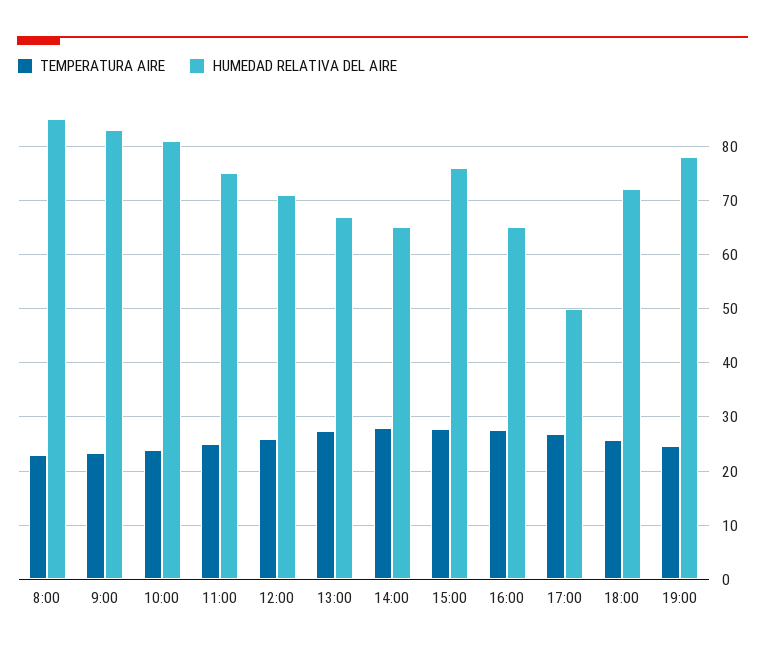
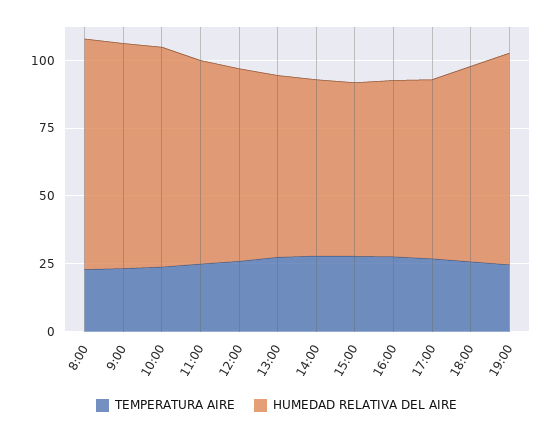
HUMEDAD RELATIVA DEL AIRE, 15:00: 76 -> 65
HUMEDAD RELATIVA DEL AIRE, 17:00: 50 -> 65

